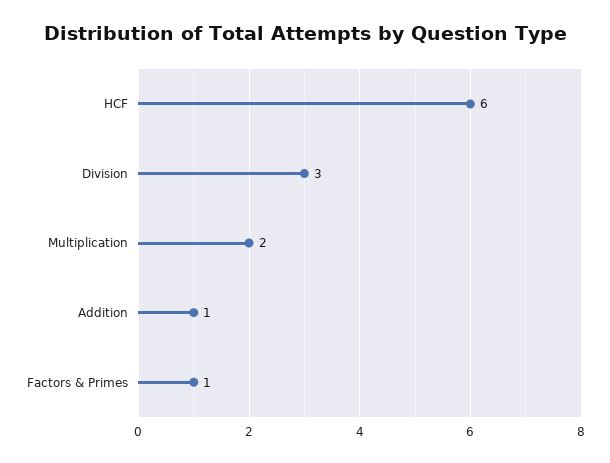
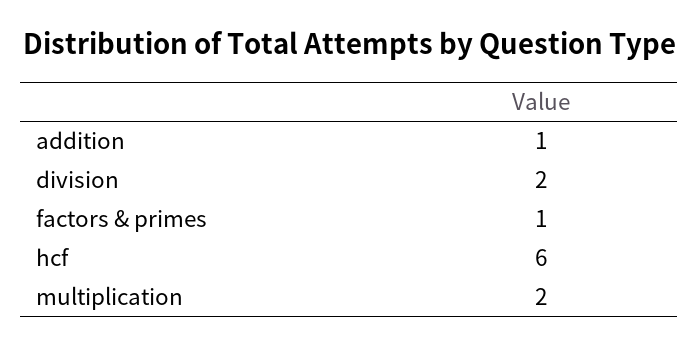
Division: 3 -> 2

